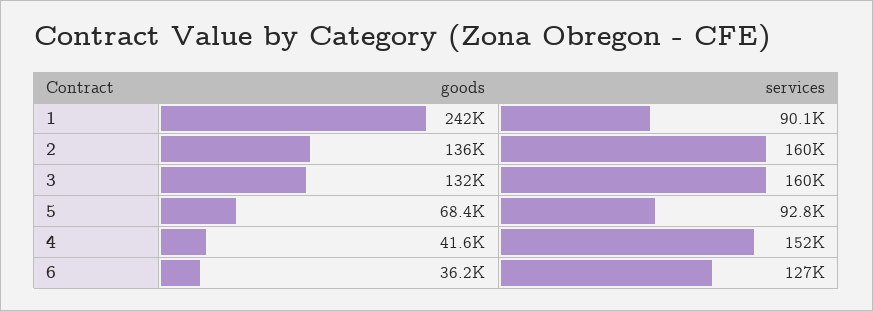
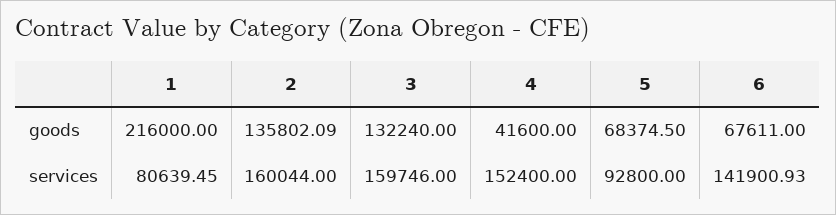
goods, 1: 242000 -> 216000
services, 1: 90100 -> 80639.45
goods, 6: 36200 -> 67611
services, 6: 127000 -> 141900.93

